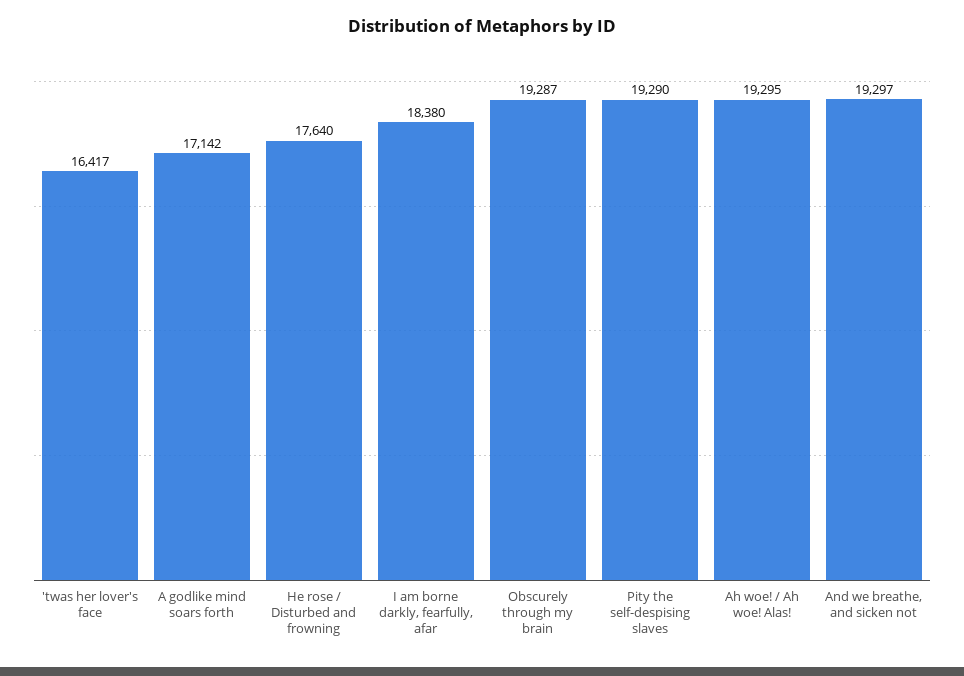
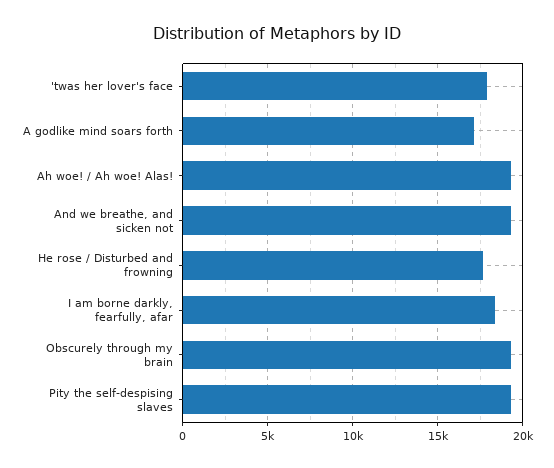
'twas her lover's face: 16417 -> 18000

